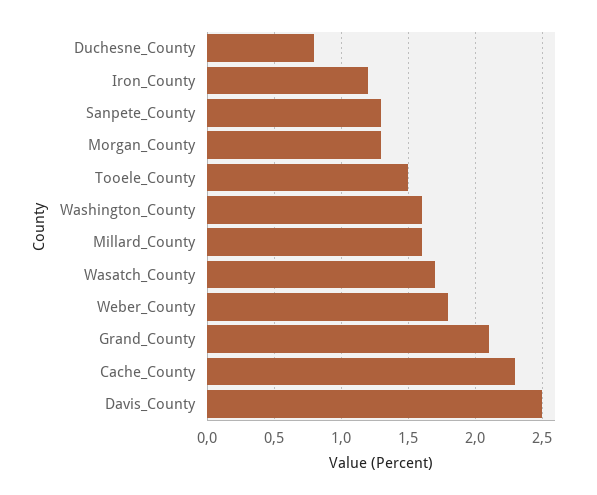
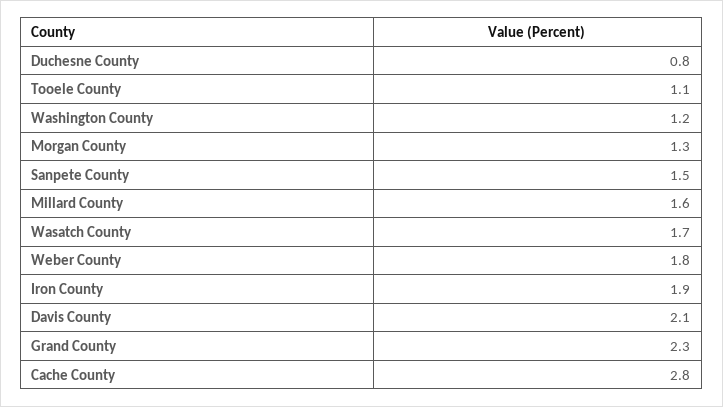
Iron_County: 1.2 -> 1.9
Sanpete_County: 1.3 -> 1.5
Tooele_County: 1.5 -> 1.1
Washington_County: 1.6 -> 1.2
Grand_County: 2.1 -> 2.3
Cache_County: 2.3 -> 2.8
Davis_County: 2.5 -> 2.1

